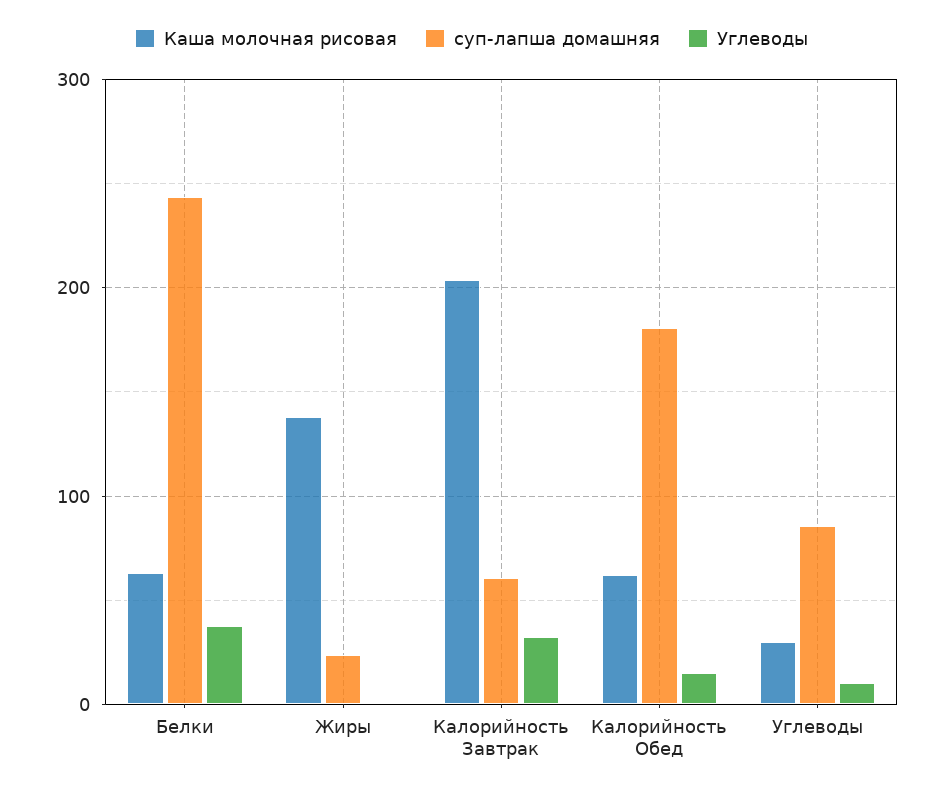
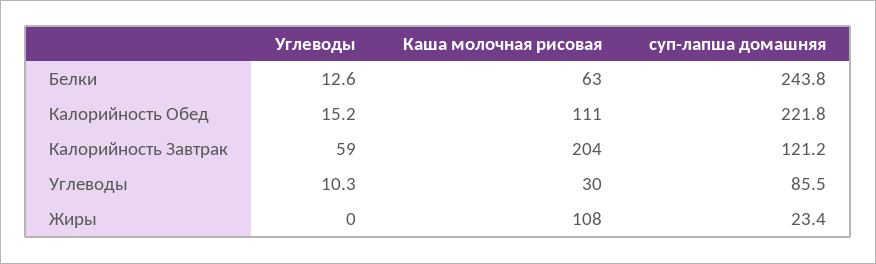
Углеводы, Белки: 40 -> 12.6
Каша молочная рисовая, Жиры: 140 -> 108
суп-лапша домашняя, Калорийность Завтрак: 60 -> 121.2
Углеводы, Калорийность Завтрак: 30 -> 59
Каша молочная рисовая, Калорийность Обед: 60 -> 111
суп-лапша домашняя, Калорийность Обед: 180 -> 221.8

